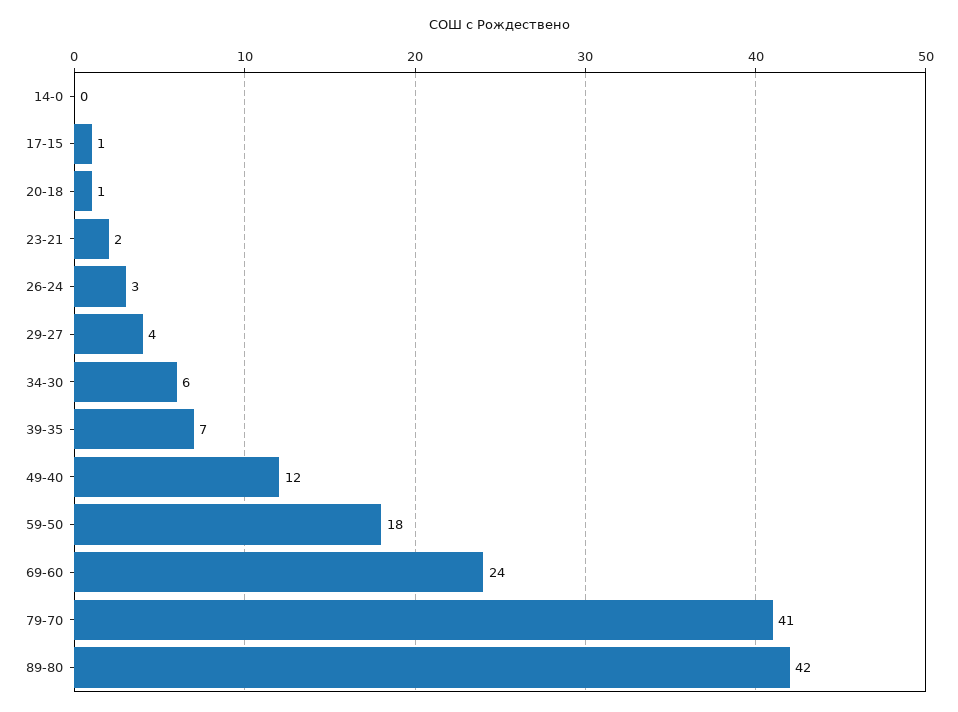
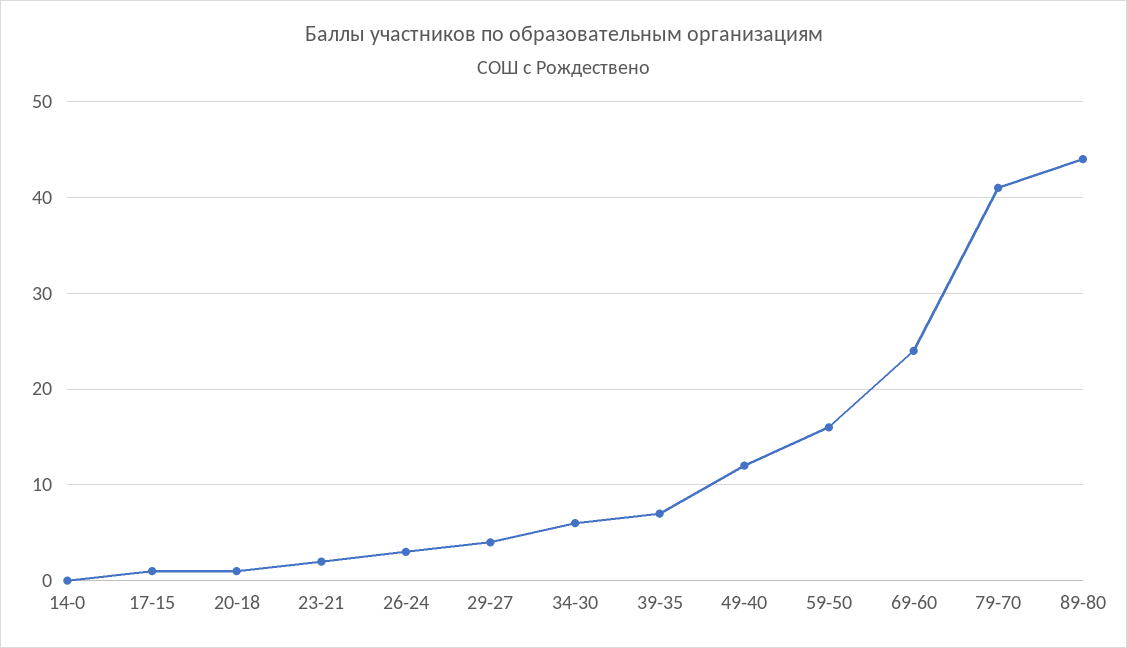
59-50: 18 -> 16
89-80: 42 -> 44

